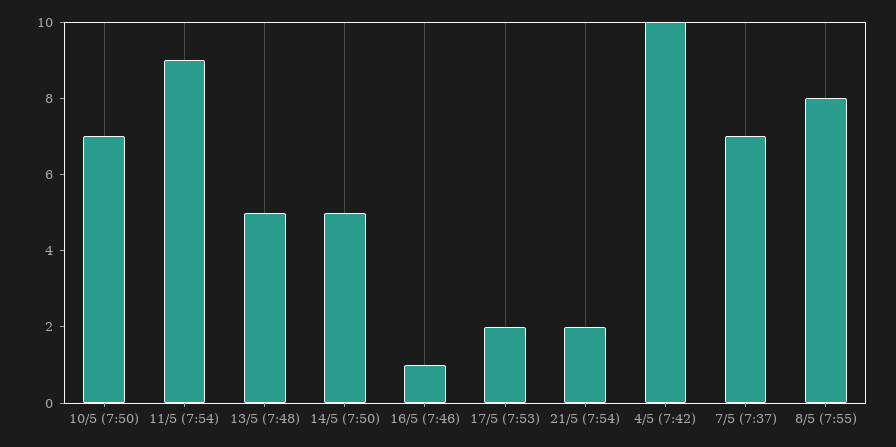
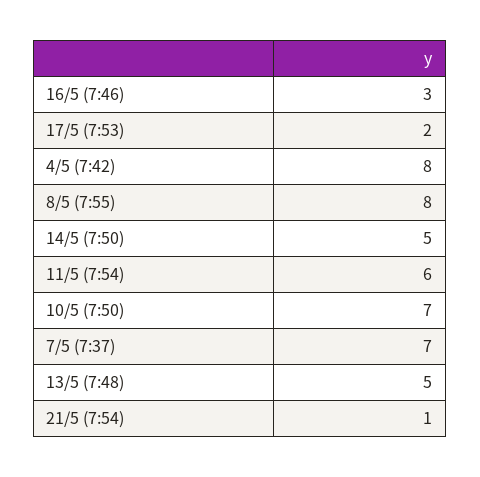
11/5 (7:54): 9 -> 6
16/5 (7:46): 1 -> 3
21/5 (7:54): 2 -> 1
4/5 (7:42): 10 -> 8

